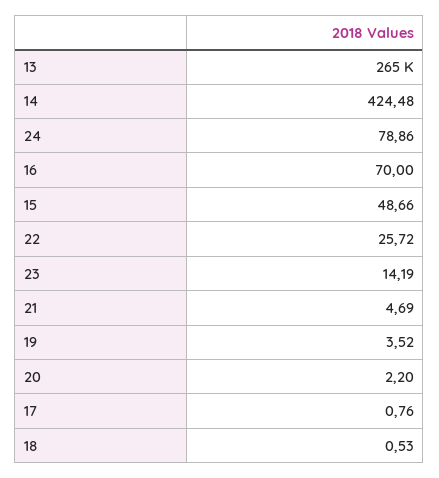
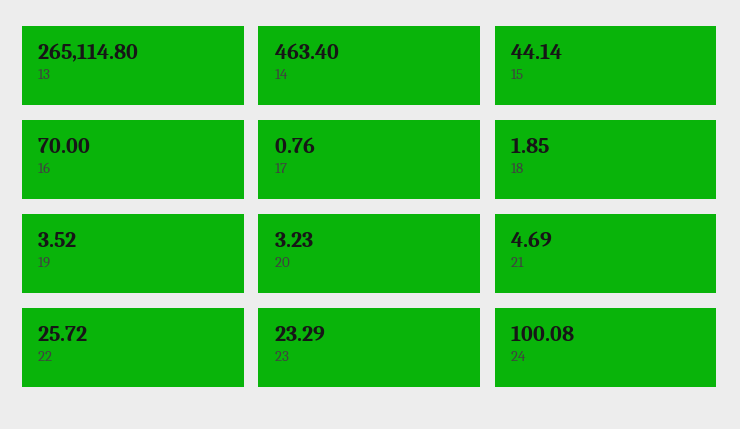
14: 424.48 -> 463.4
24: 78.86 -> 100.08
15: 48.66 -> 44.14
23: 14.19 -> 23.29
20: 2.2 -> 3.23
18: 0.53 -> 1.85

